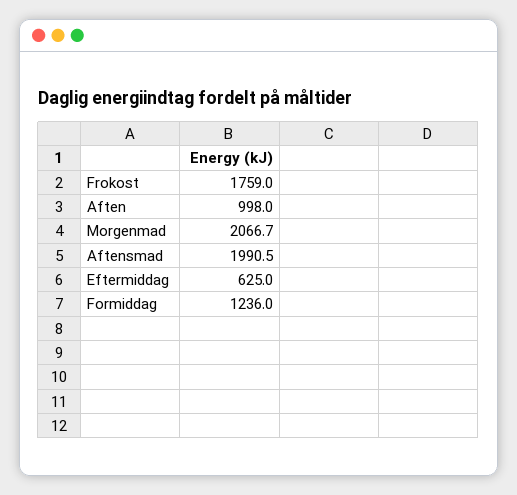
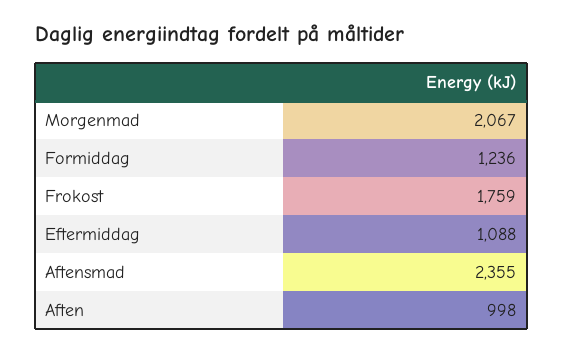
Aftensmad: 1990.5 -> 2355
Eftermiddag: 625 -> 1088

